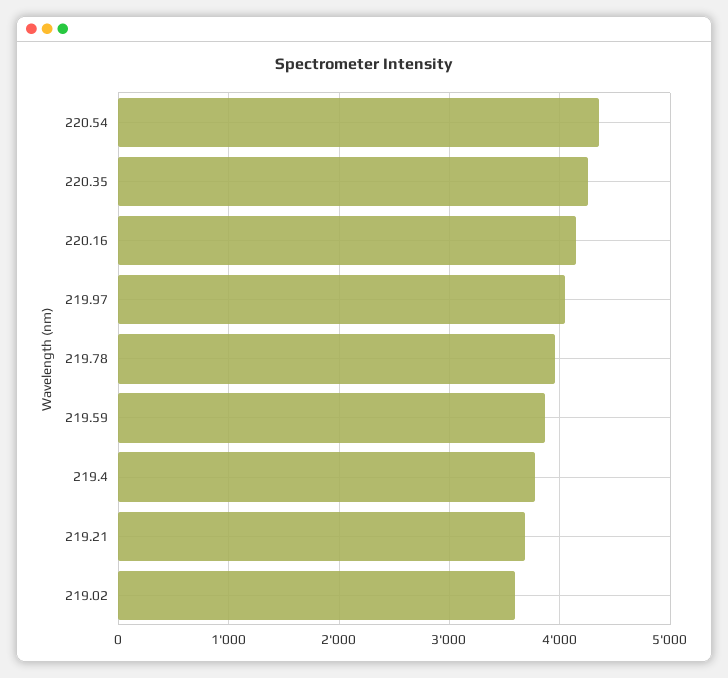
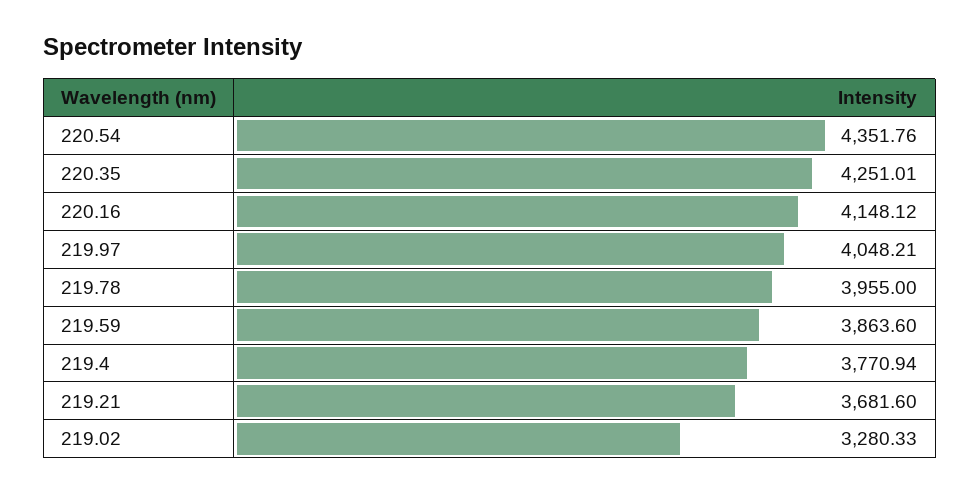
219.02: 3600 -> 3280.33

